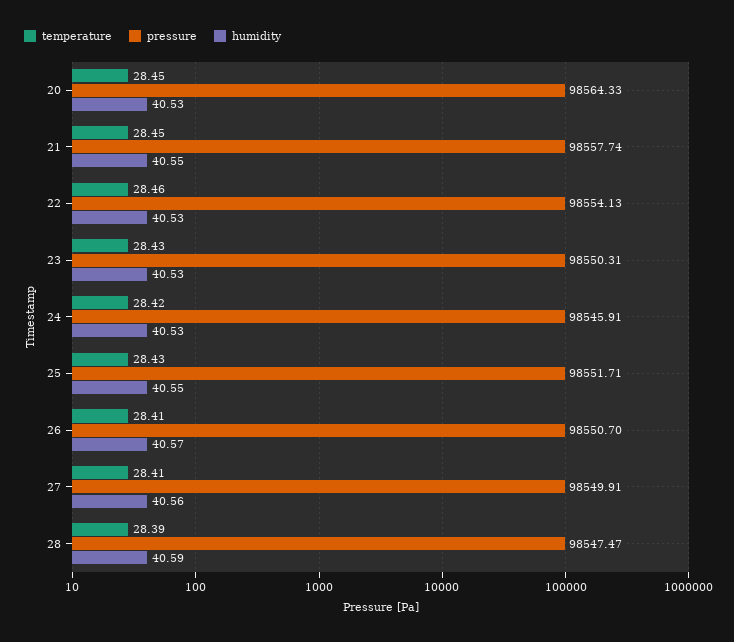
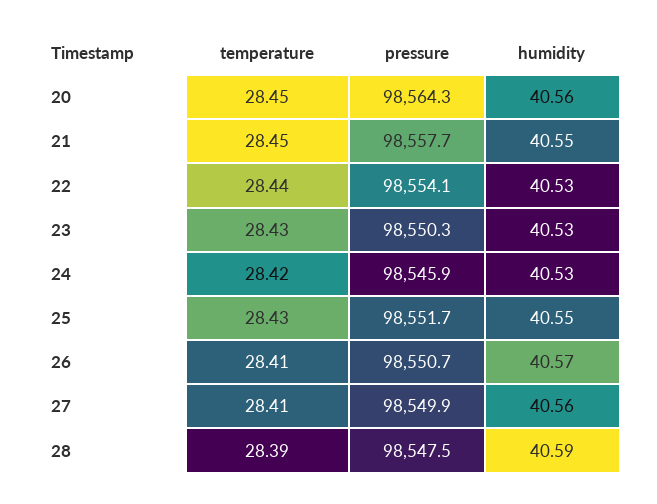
humidity, 20: 40.53 -> 40.56
temperature, 22: 28.46 -> 28.44

